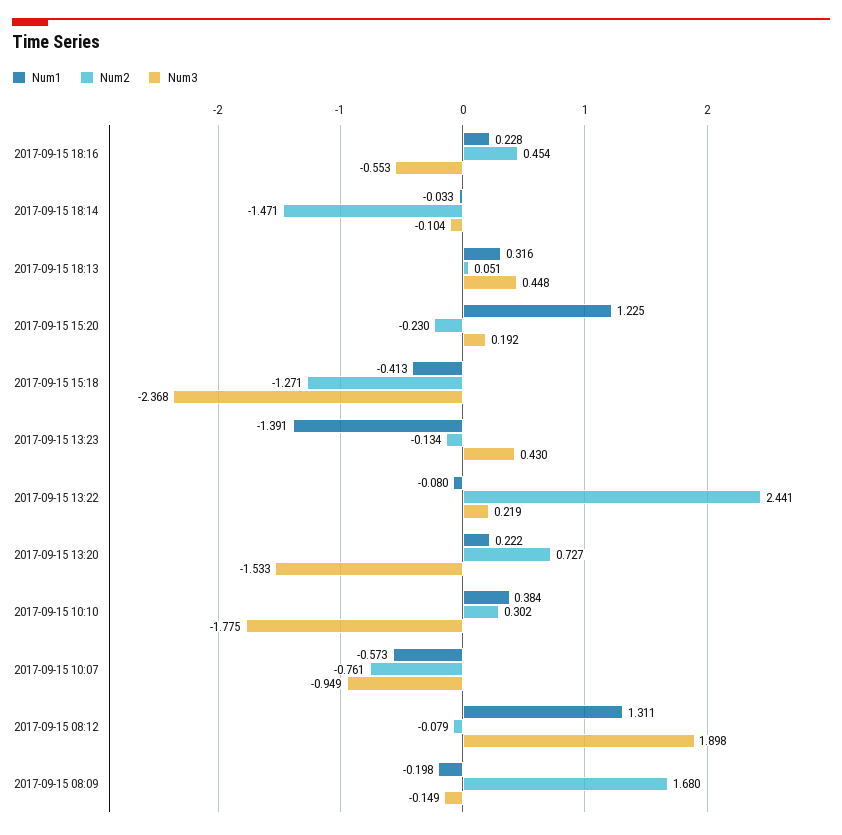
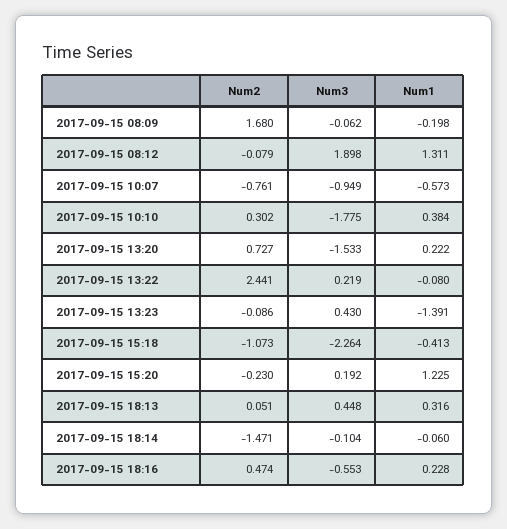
Num2, 2017-09-15 18:16: 0.454 -> 0.474
Num1, 2017-09-15 18:14: -0.033 -> -0.06
Num2, 2017-09-15 15:18: -1.271 -> -1.073
Num3, 2017-09-15 15:18: -2.368 -> -2.264
Num2, 2017-09-15 13:23: -0.134 -> -0.086
Num3, 2017-09-15 08:09: -0.149 -> -0.062

